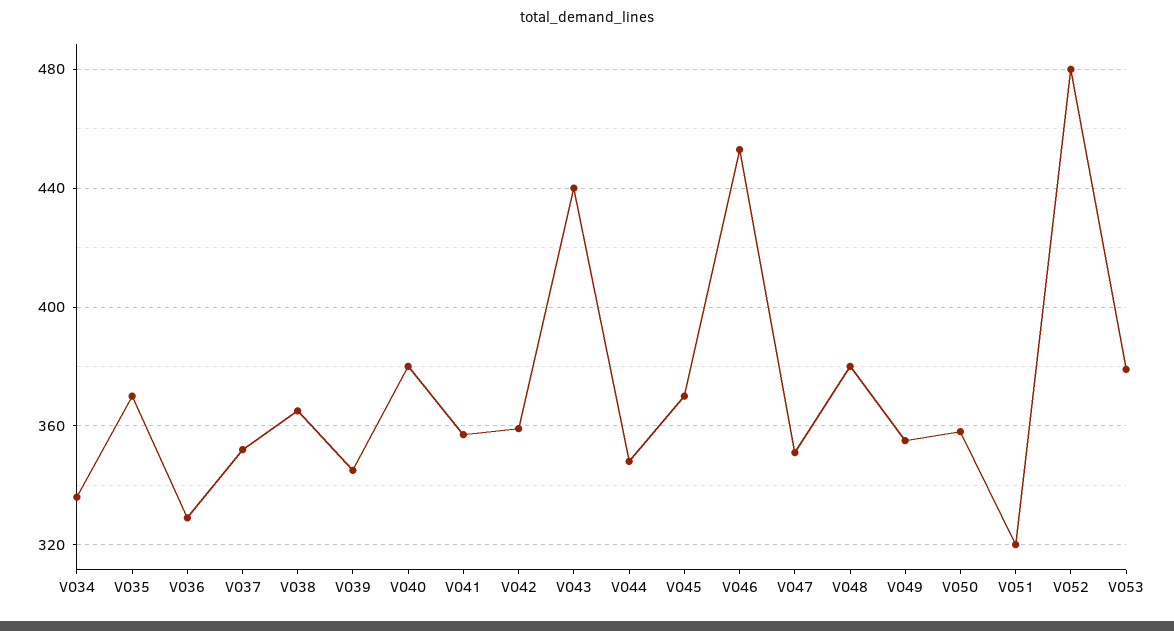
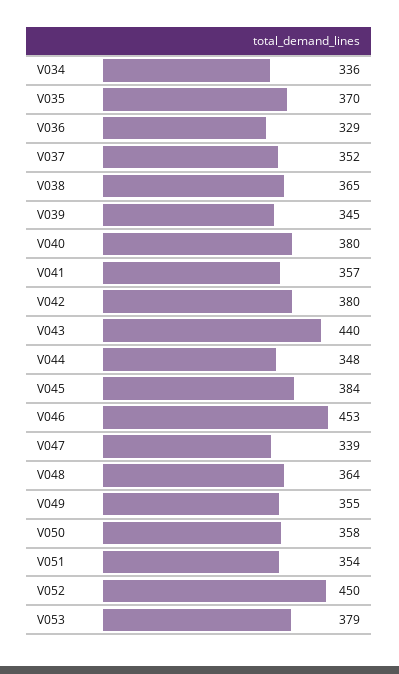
V042: 360 -> 380
V045: 370 -> 384
V047: 350 -> 339
V048: 380 -> 364
V051: 320 -> 354
V052: 480 -> 450

